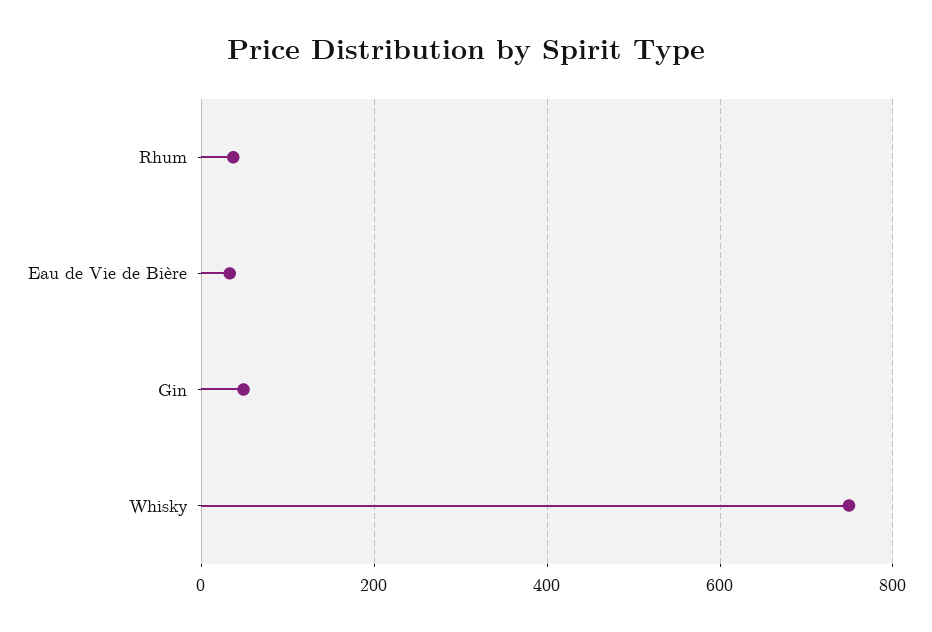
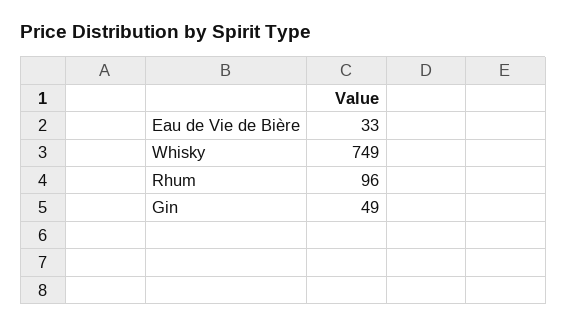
Rhum: 40 -> 96

